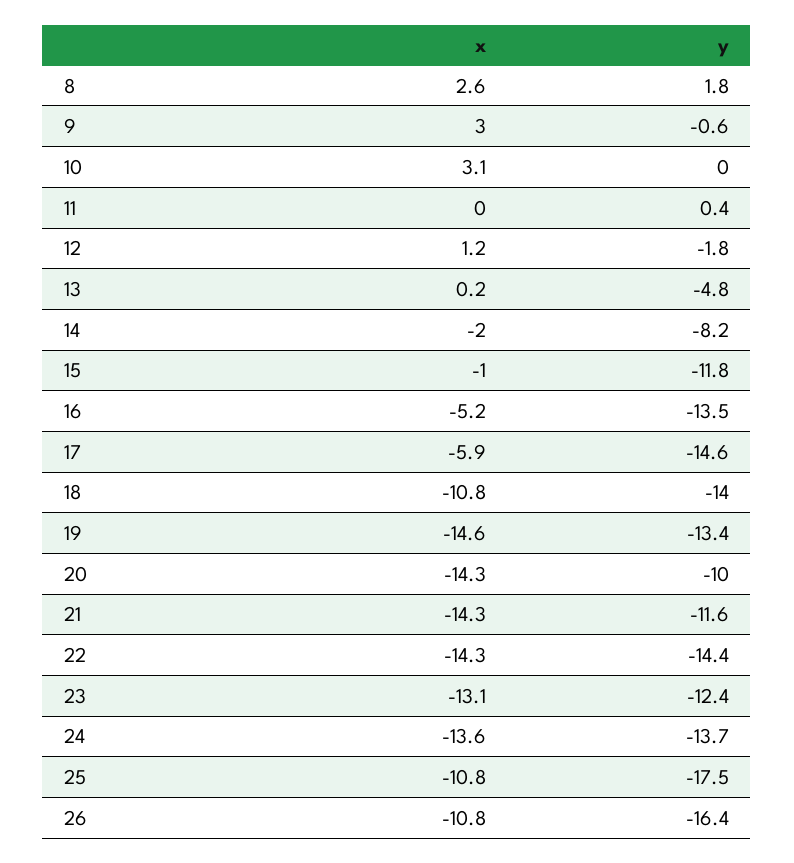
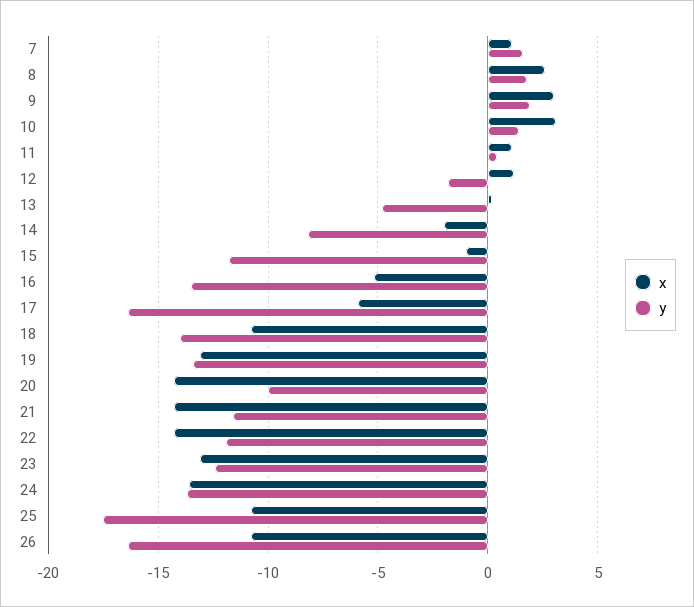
y, 9: -0.6 -> 2
y, 10: 0 -> 1.5
x, 11: 0 -> 1
y, 17: -14.6 -> -16.5
x, 19: -14.6 -> -13
y, 22: -14.4 -> -12
x, 7: none -> 1
y, 7: none -> 1.5

